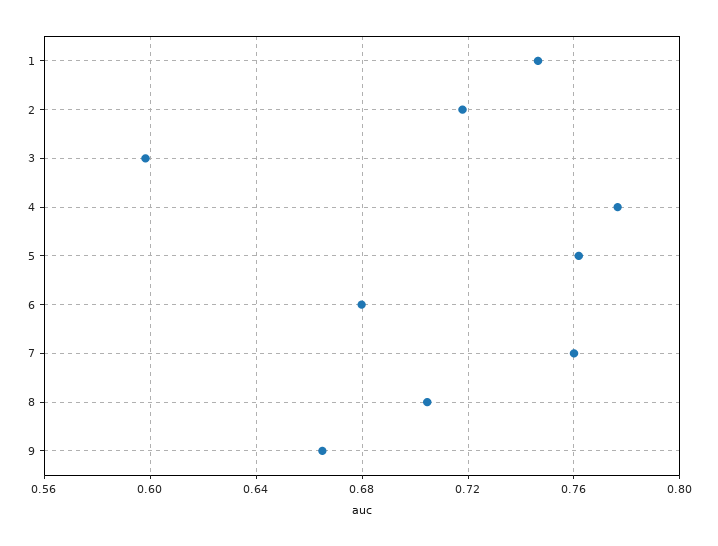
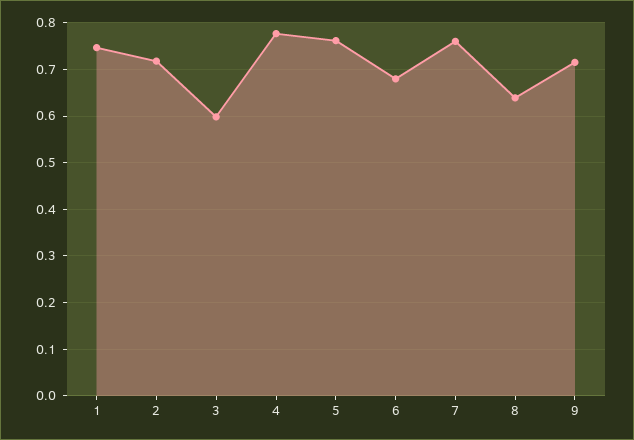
8: 0.705 -> 0.64
9: 0.665 -> 0.72

